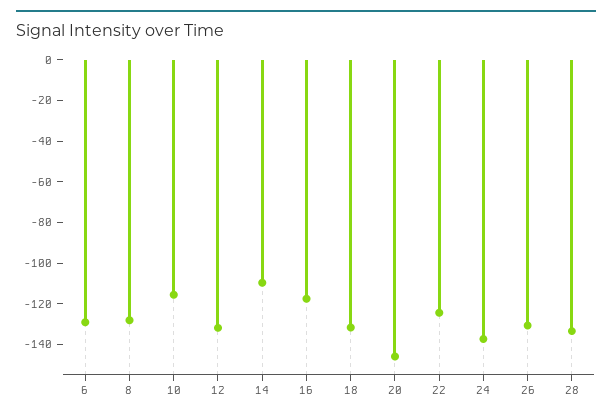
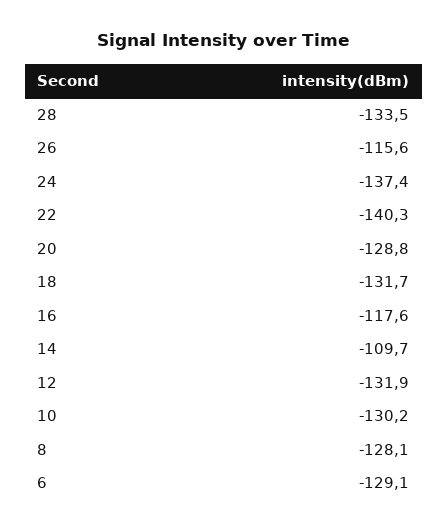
10: -115 -> -130.2
20: -145 -> -128.8
22: -125 -> -140.3
26: -130 -> -115.6

